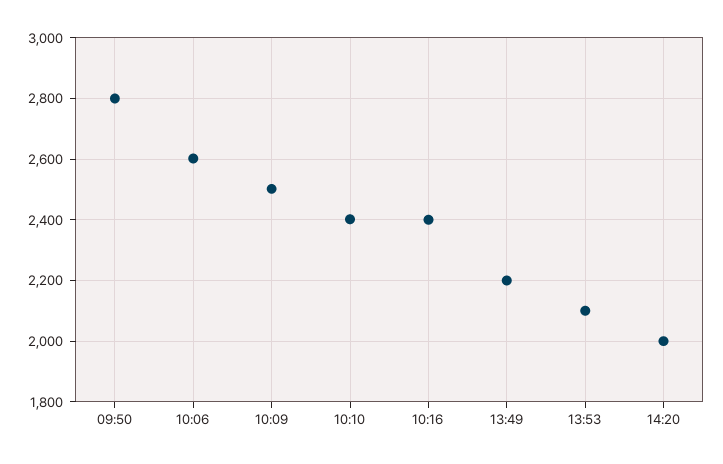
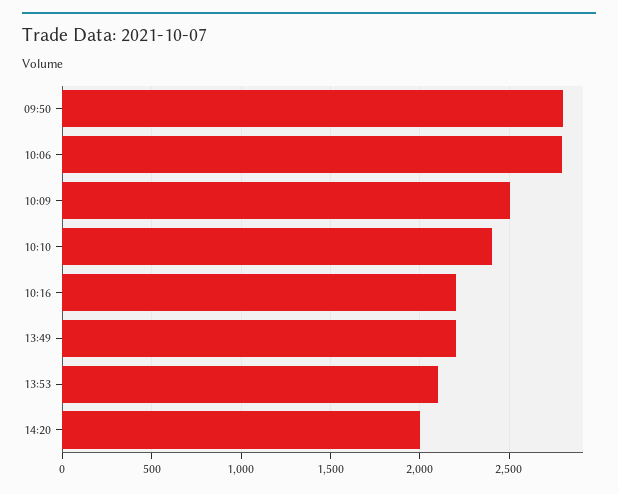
10:06: 2600 -> 2800
10:16: 2400 -> 2200

